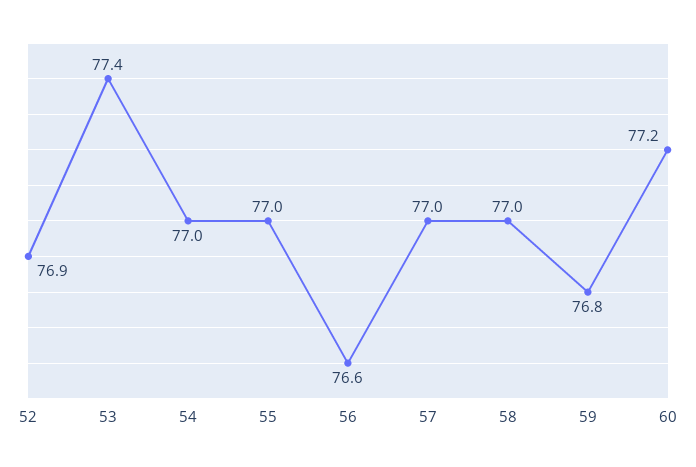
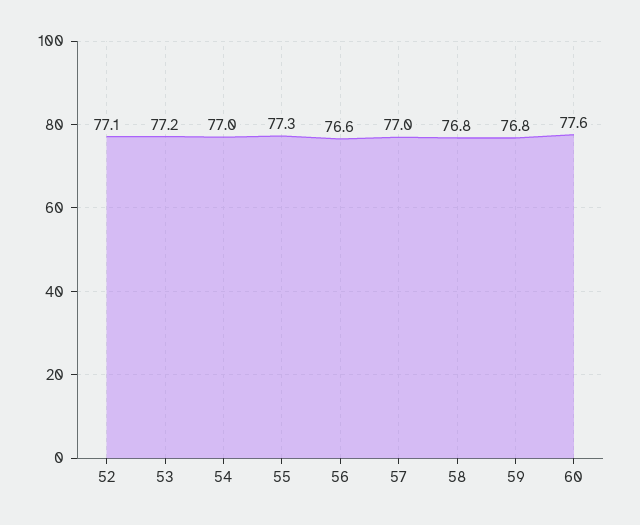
52: 76.9 -> 77.1
53: 77.4 -> 77.2
55: 77 -> 77.3
58: 77 -> 76.8
60: 77.2 -> 77.6

